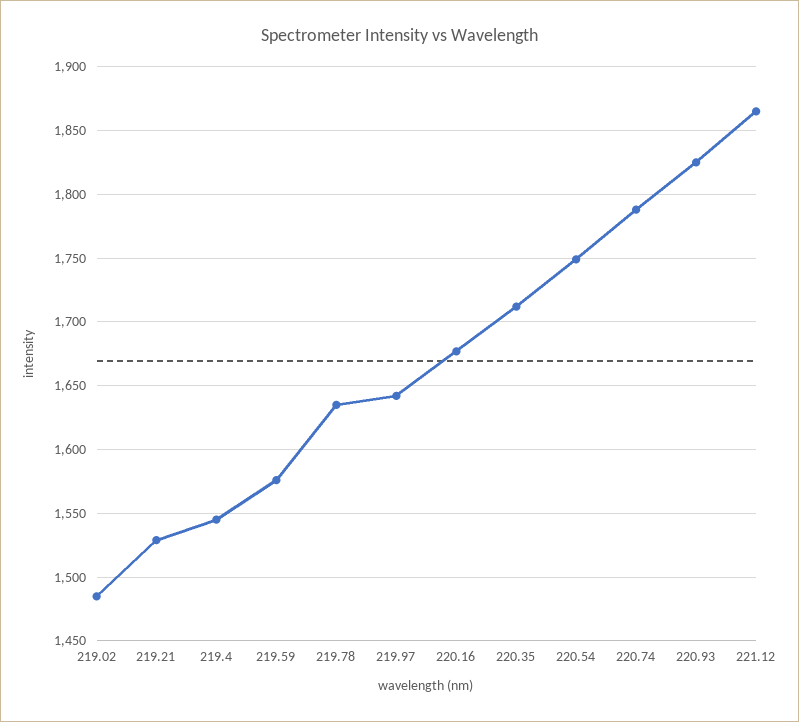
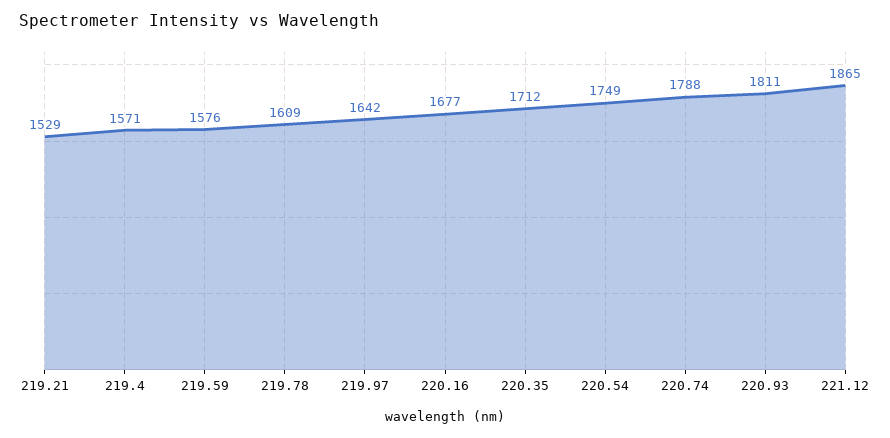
219.02: 1485 -> none
219.4: 1545 -> 1571
219.78: 1635 -> 1609
220.93: 1825 -> 1811

